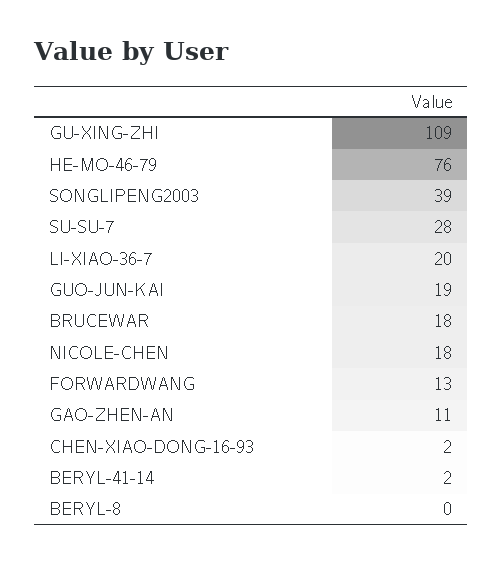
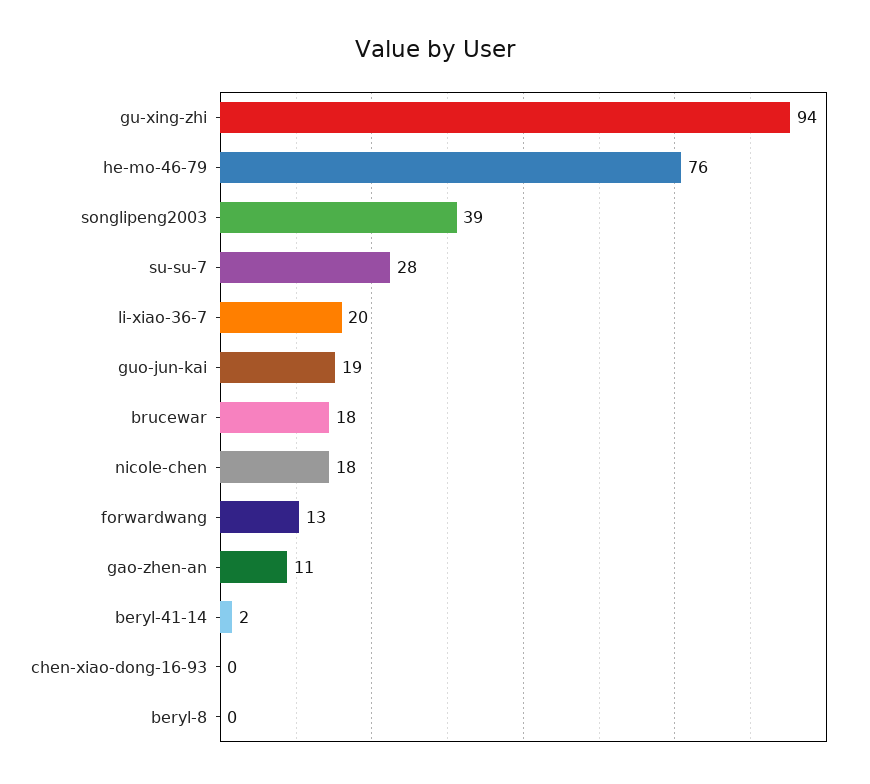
GU-XING-ZHI: 109 -> 94
CHEN-XIAO-DONG-16-93: 2 -> 0

